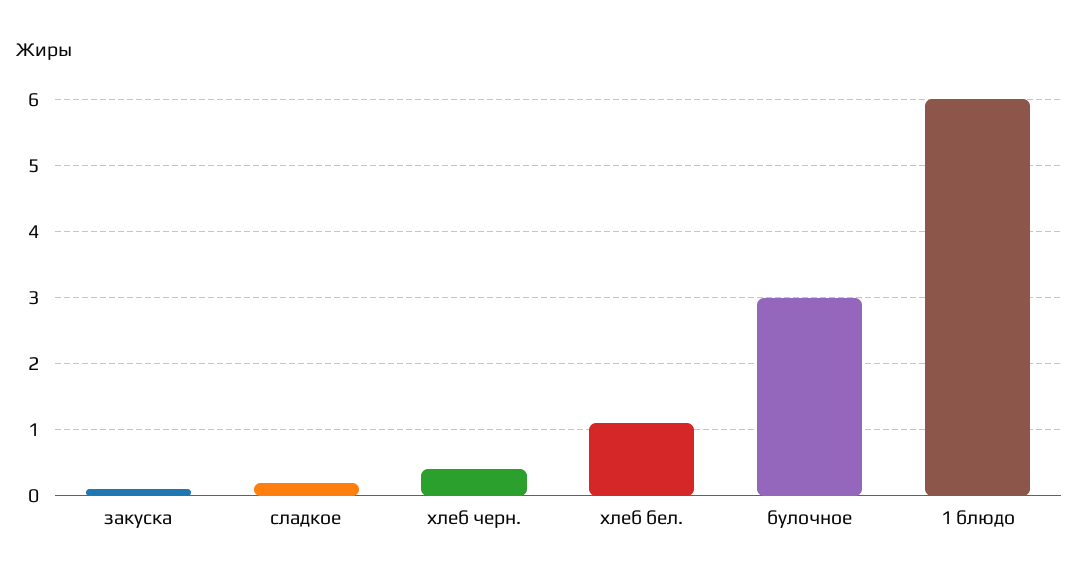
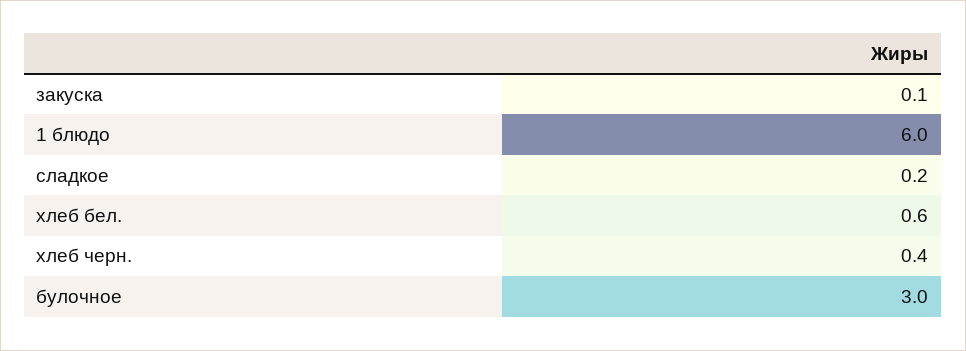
хлеб бел.: 1.1 -> 0.6

